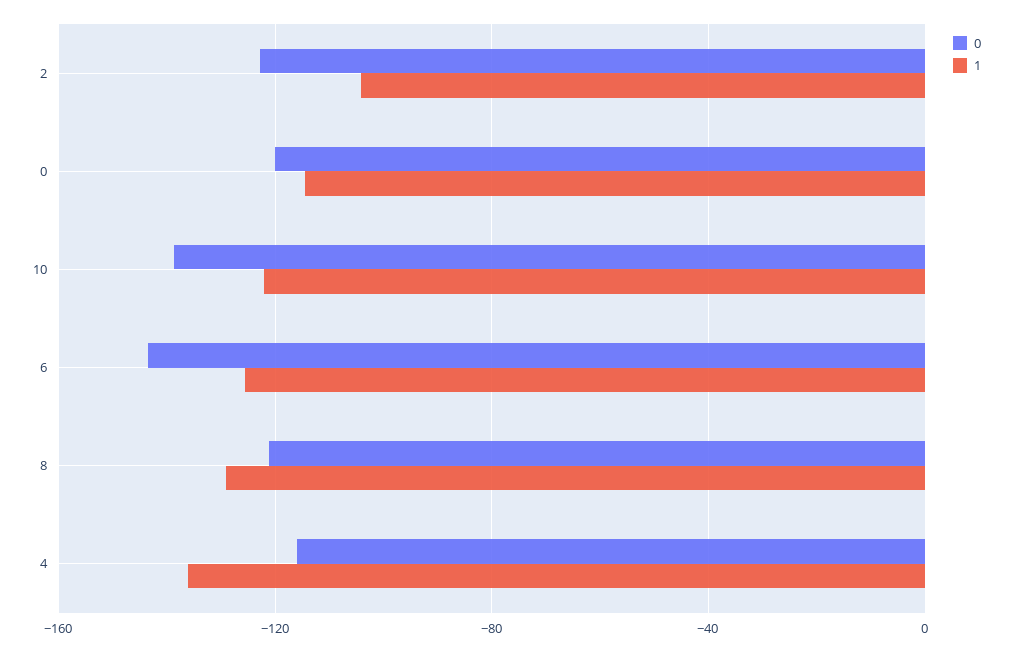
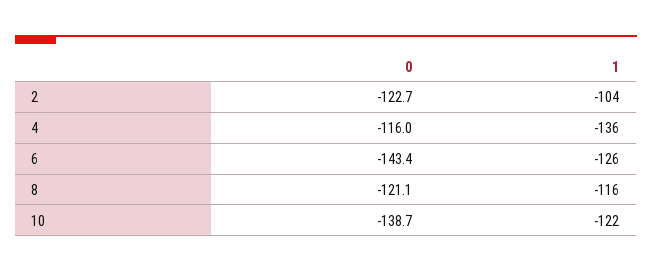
0, 0: -120 -> none
1, 0: -115 -> none
1, 8: -130 -> -116

